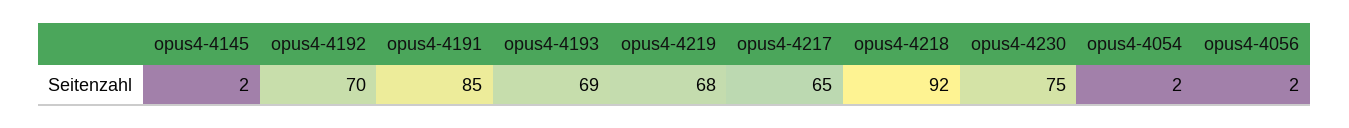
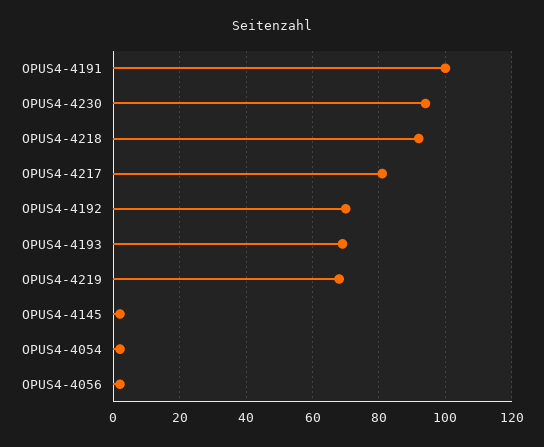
opus4-4191: 85 -> 100
opus4-4217: 65 -> 80
opus4-4230: 75 -> 95

